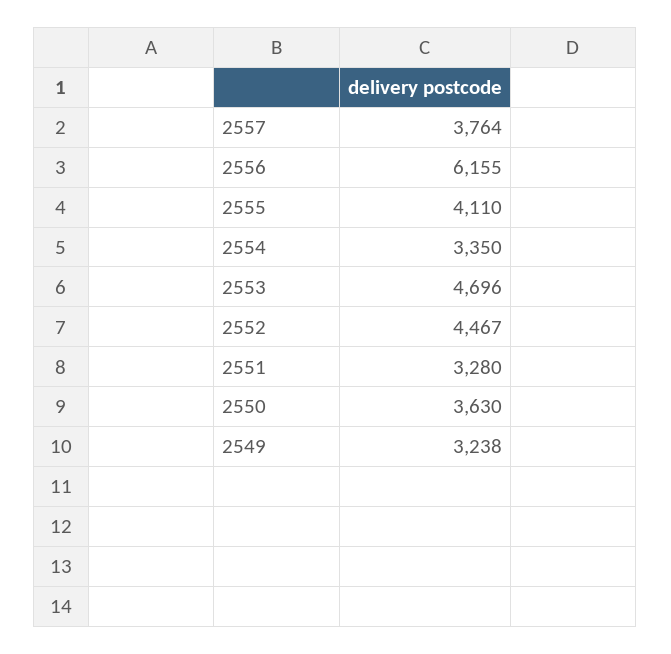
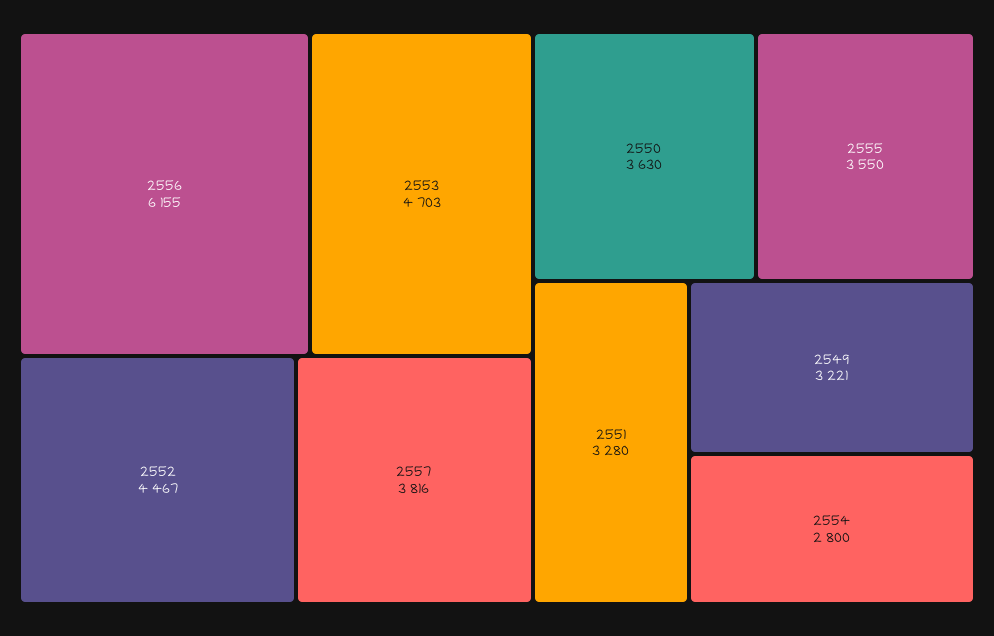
2557: 3764 -> 3816
2555: 4110 -> 3550
2554: 3350 -> 2800
2553: 4696 -> 4703
2549: 3238 -> 3221

